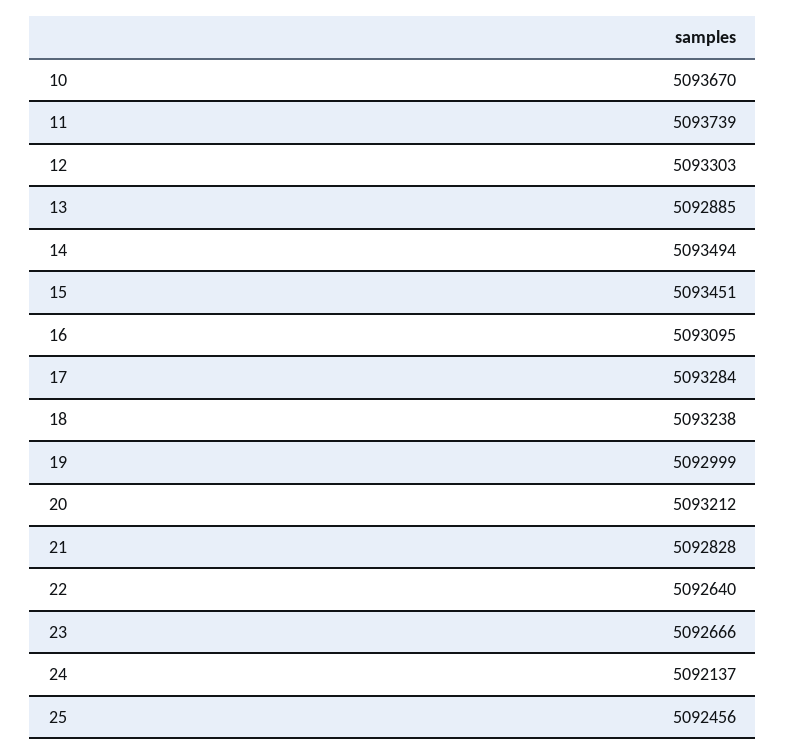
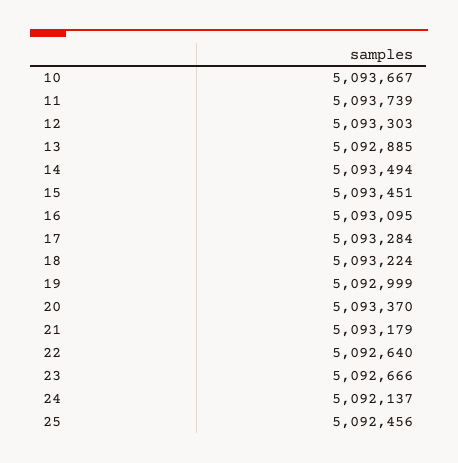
10: 5093670 -> 5093667
18: 5093238 -> 5093224
20: 5093212 -> 5093370
21: 5092828 -> 5093179

